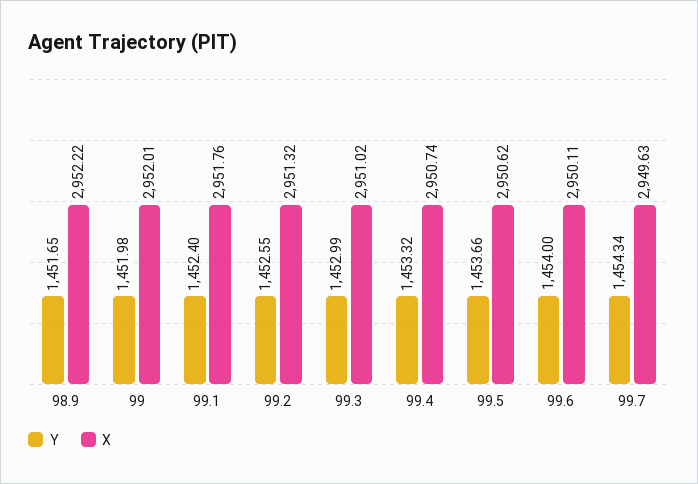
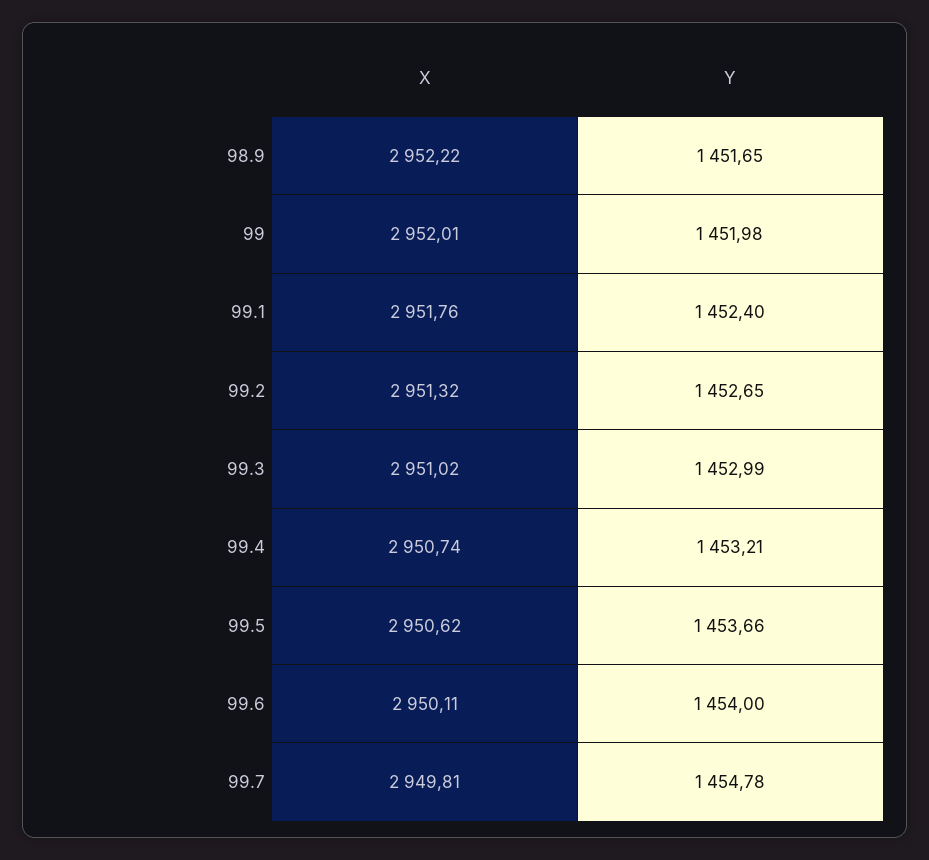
Y, 99.2: 1452.55 -> 1452.65
Y, 99.4: 1453.32 -> 1453.21
Y, 99.7: 1454.34 -> 1454.78
X, 99.7: 2949.63 -> 2949.81

